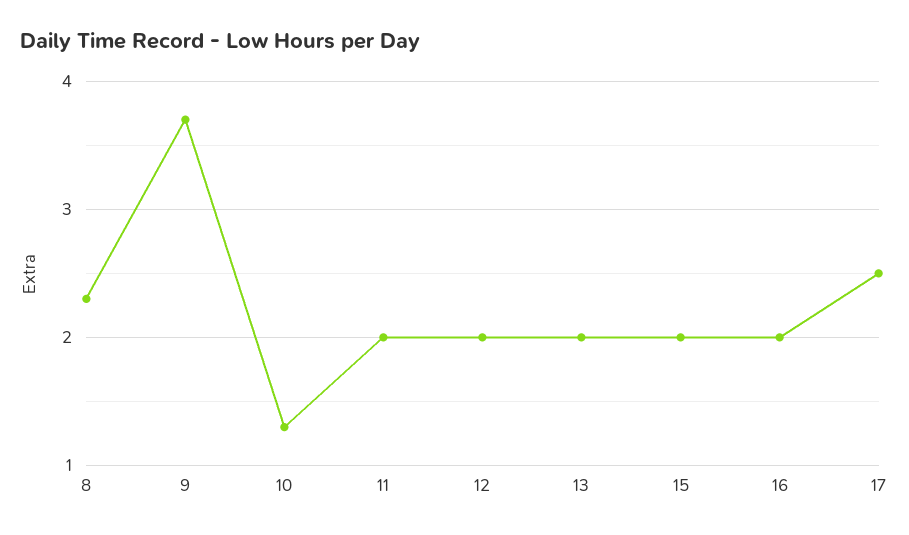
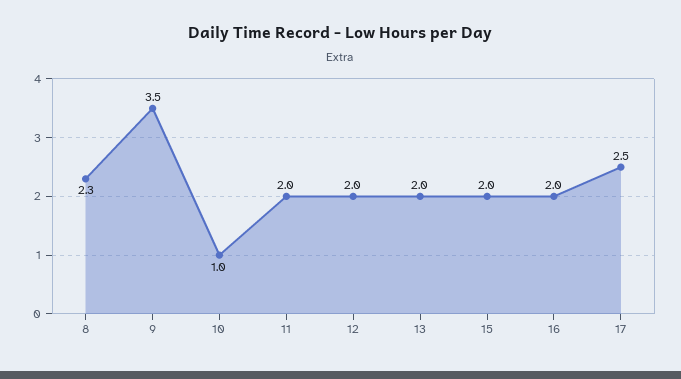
9: 3.7 -> 3.5
10: 1.3 -> 1

